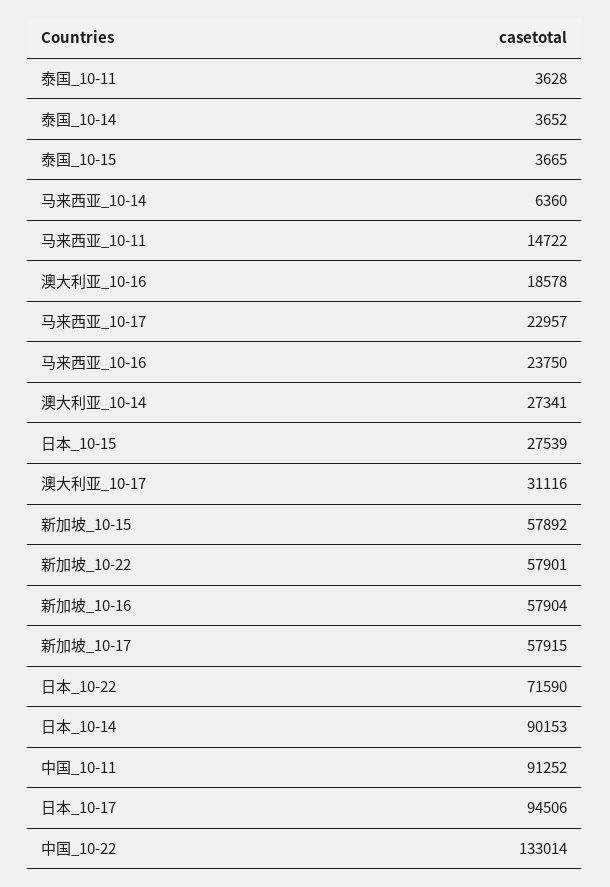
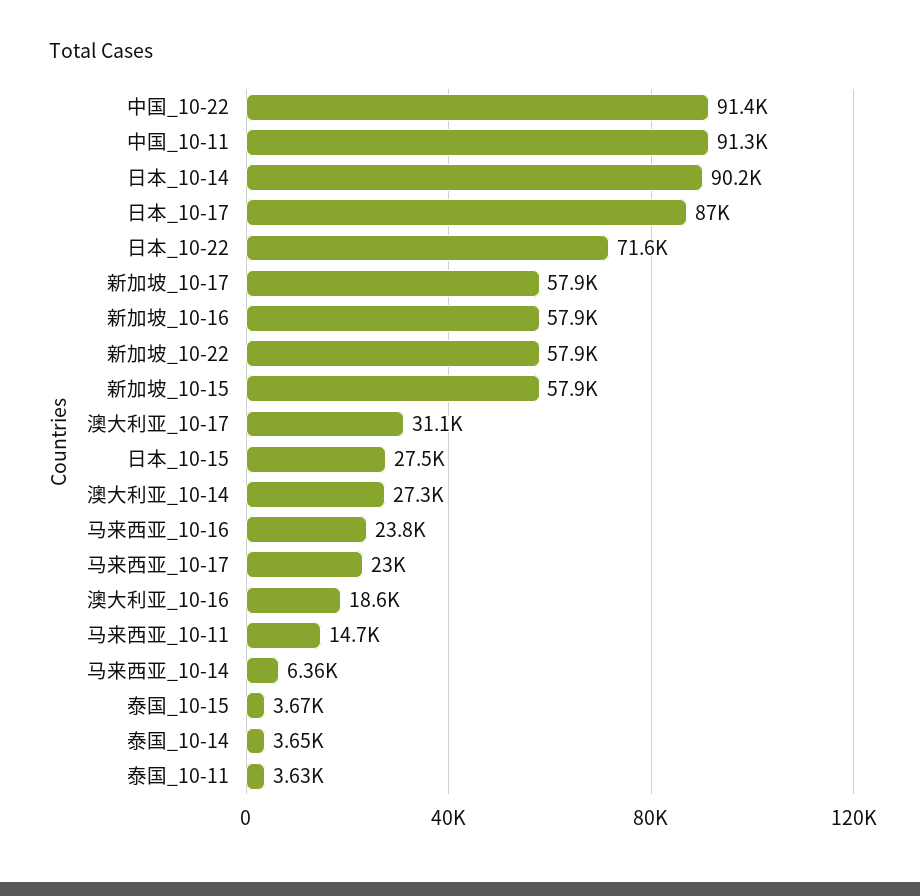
日本_10-17: 94506 -> 87000
中国_10-22: 133014 -> 91400

